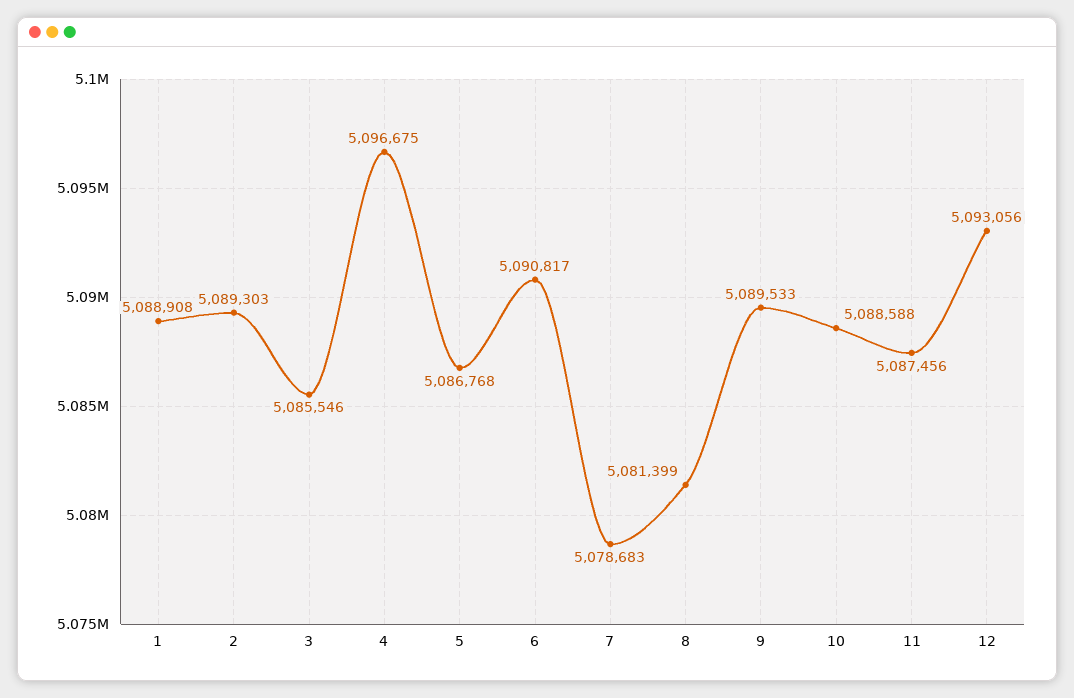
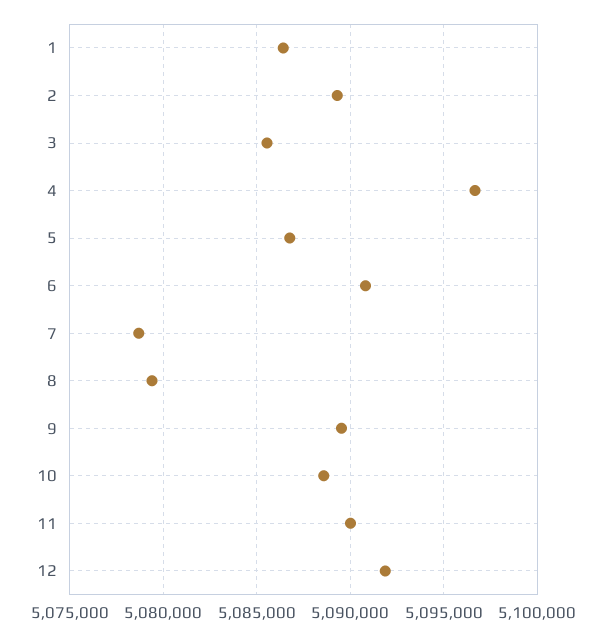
1: 5088908 -> 5086500
8: 5081399 -> 5079500
11: 5087456 -> 5090000
12: 5093056 -> 5092000

